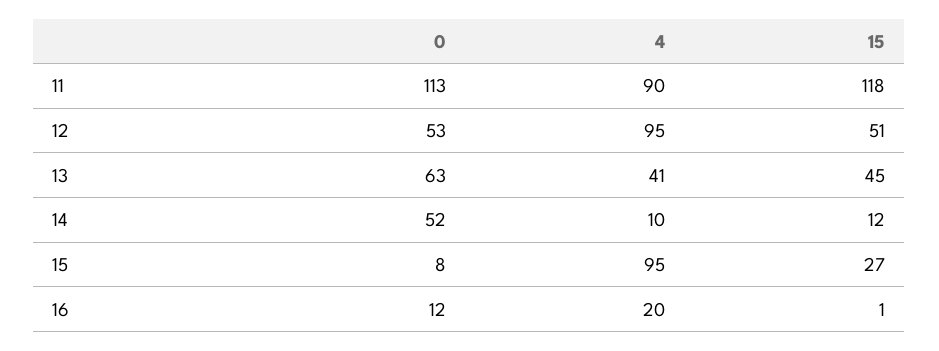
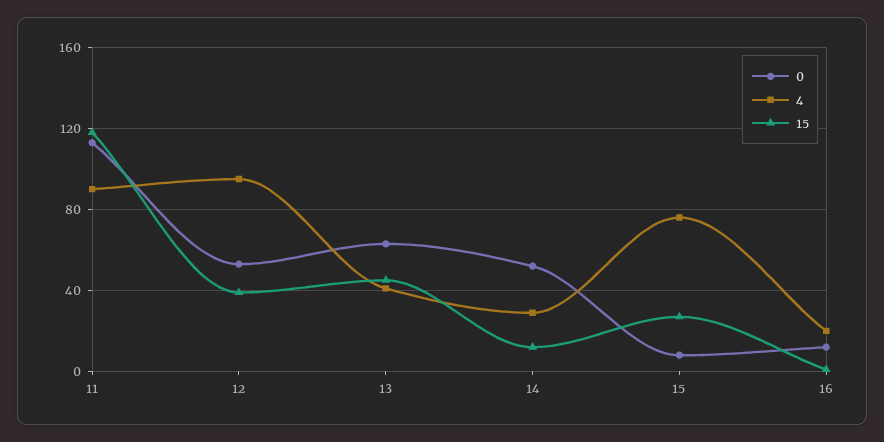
15, 12: 51 -> 40
4, 14: 10 -> 30
4, 15: 95 -> 75

